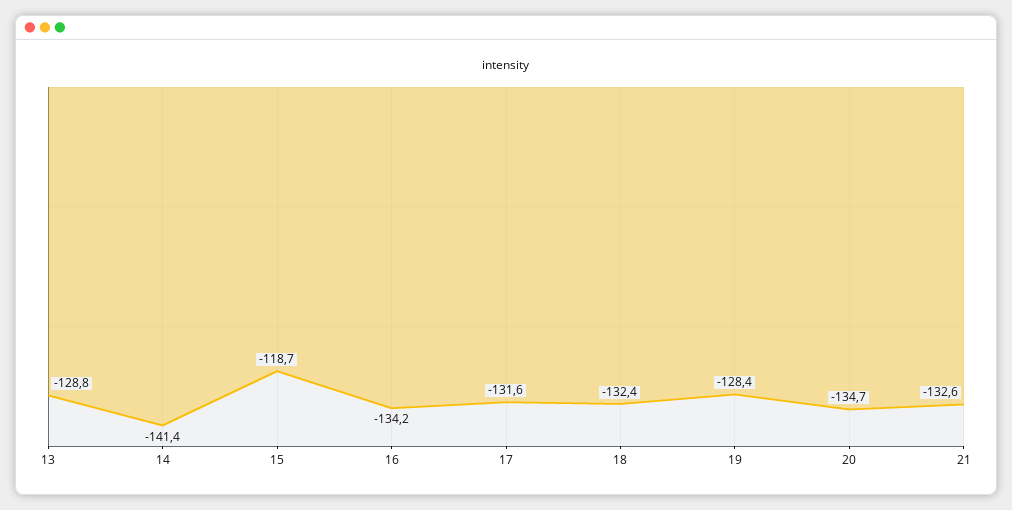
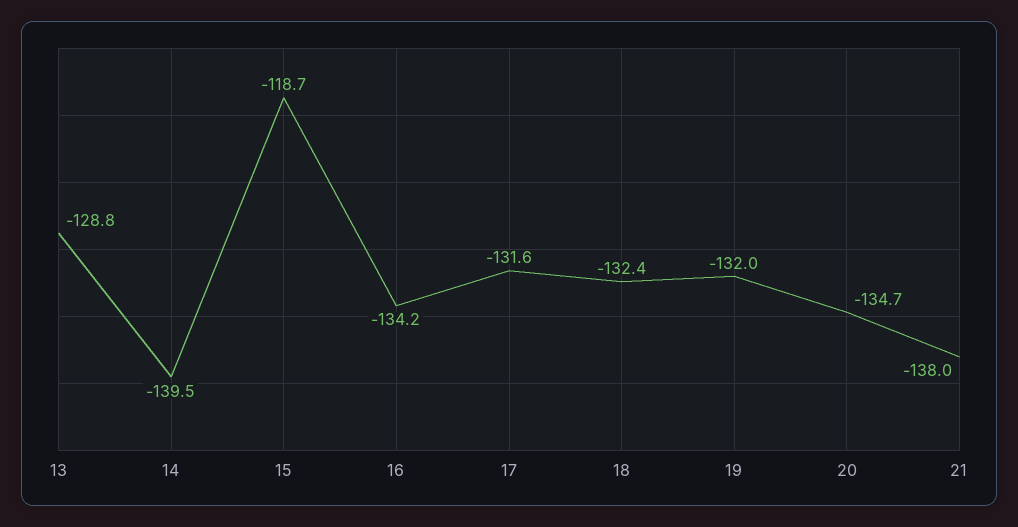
14: -141.4 -> -139.5
19: -128.4 -> -132
21: -132.6 -> -138

